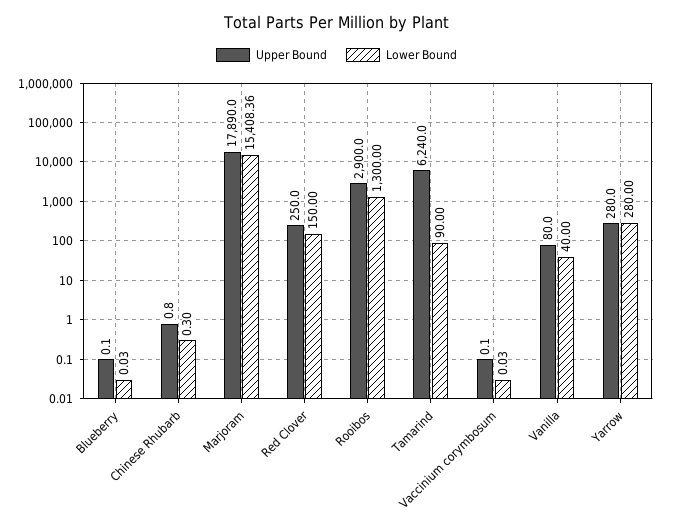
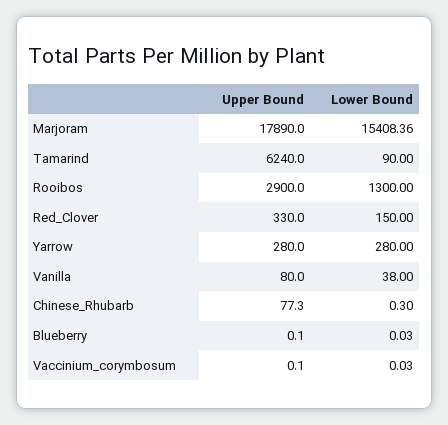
Upper Bound, Chinese Rhubarb: 0.8 -> 77.3
Upper Bound, Red Clover: 250 -> 330
Lower Bound, Vanilla: 40 -> 38

